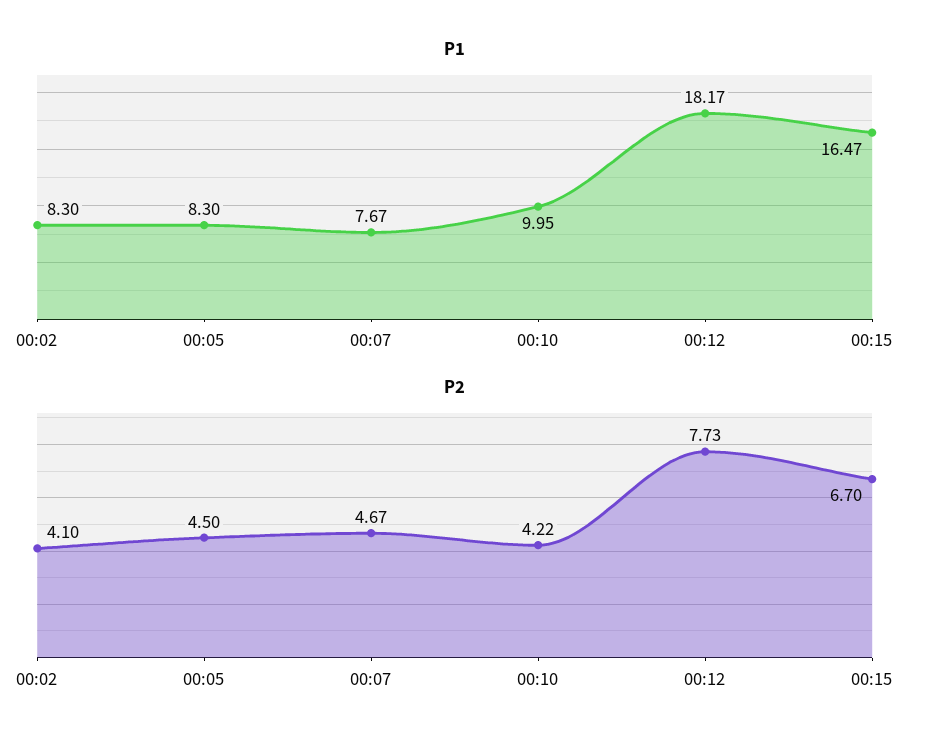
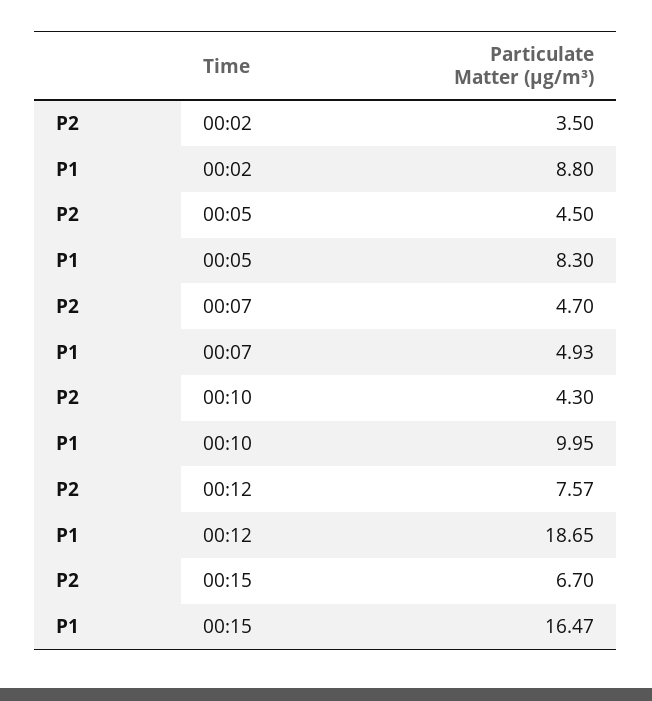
P1, 00:02: 8.3 -> 8.8
P1, 00:07: 7.67 -> 4.93
P1, 00:12: 18.17 -> 18.65
P2, 00:02: 4.1 -> 3.5
P2, 00:07: 4.67 -> 4.7
P2, 00:10: 4.22 -> 4.3
P2, 00:12: 7.73 -> 7.57

